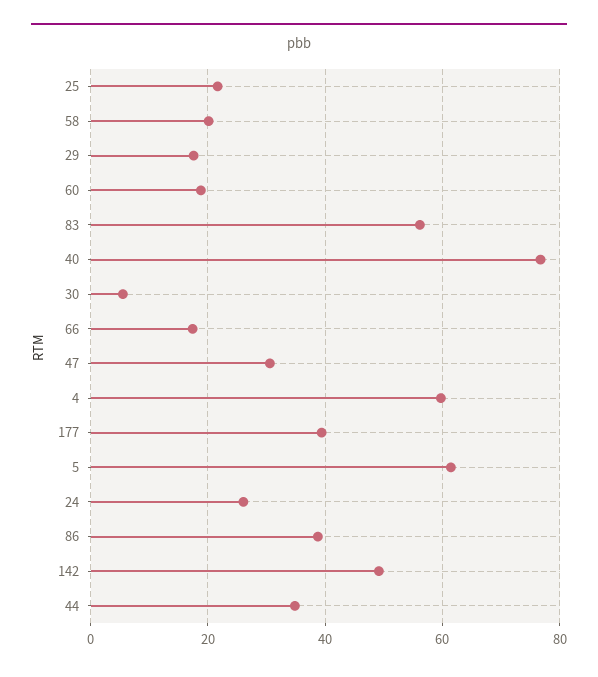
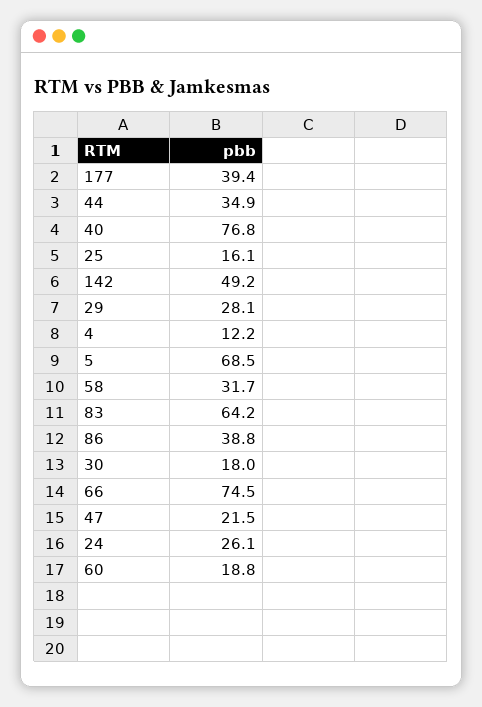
25: 22 -> 16.1
58: 20 -> 31.7
29: 18 -> 28.1
83: 56 -> 64.2
30: 6 -> 18
66: 18 -> 74.5
47: 30 -> 21.5
4: 60 -> 12.2
5: 62 -> 68.5

